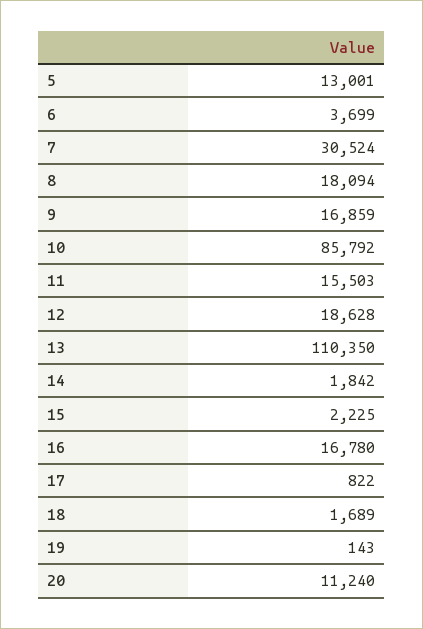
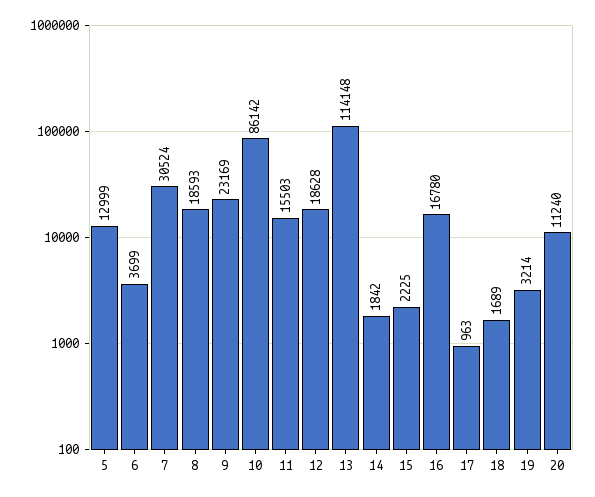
5: 13001 -> 12999
8: 18094 -> 18593
9: 16859 -> 23169
10: 85792 -> 86142
13: 110350 -> 114148
17: 822 -> 963
19: 143 -> 3214

